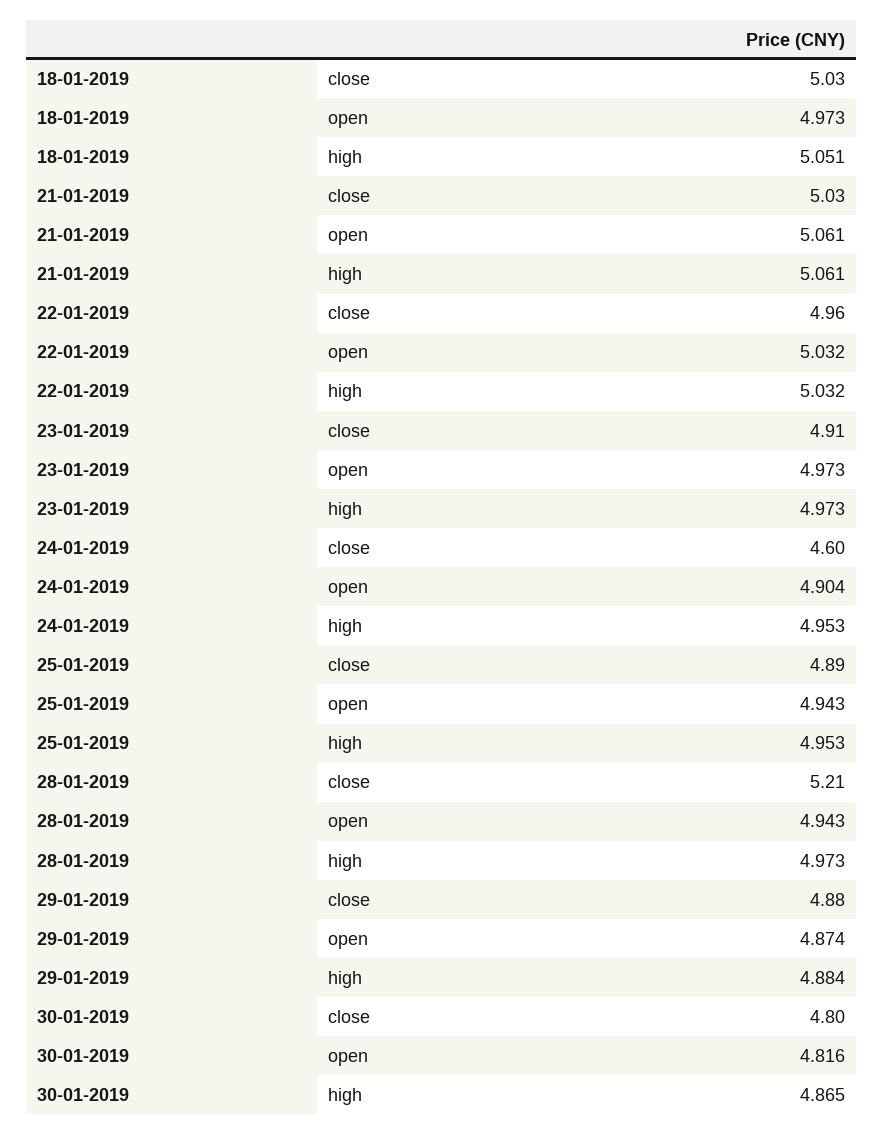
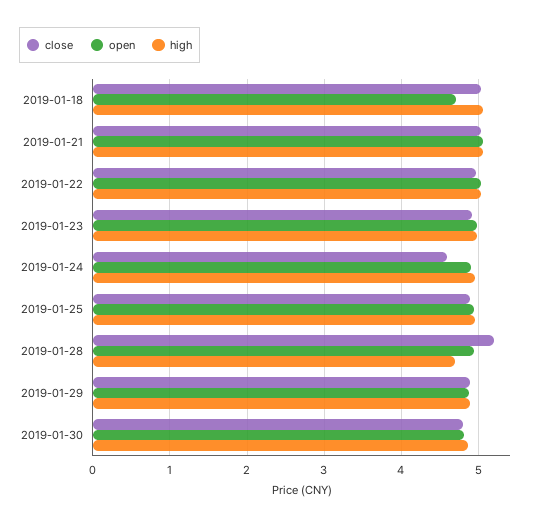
open, 18-01-2019: 4.973 -> 4.7
high, 28-01-2019: 4.973 -> 4.7

